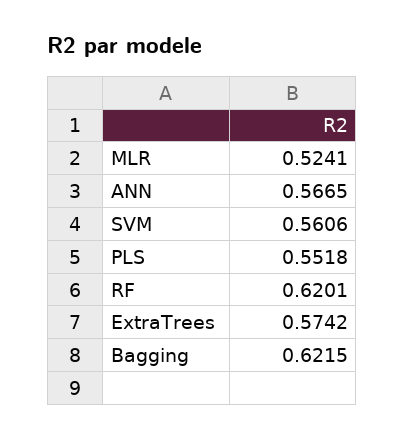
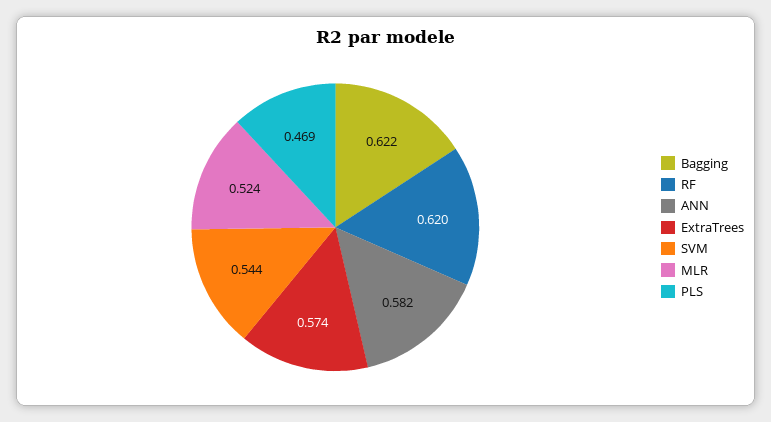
ANN: 0.5665 -> 0.582
SVM: 0.5606 -> 0.544
PLS: 0.5518 -> 0.469

